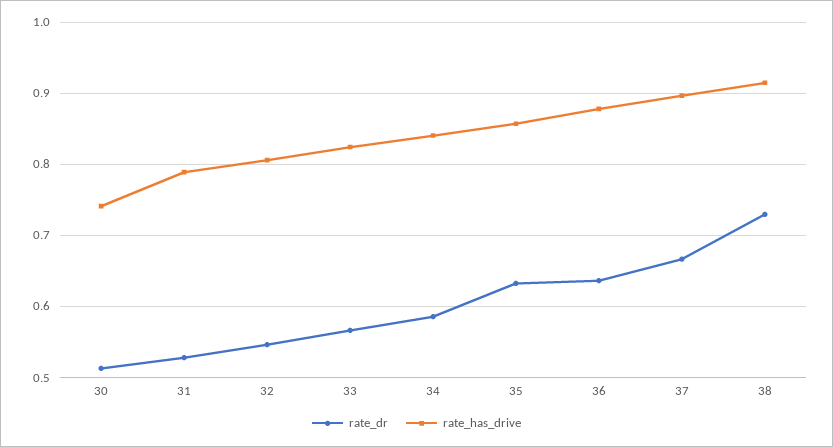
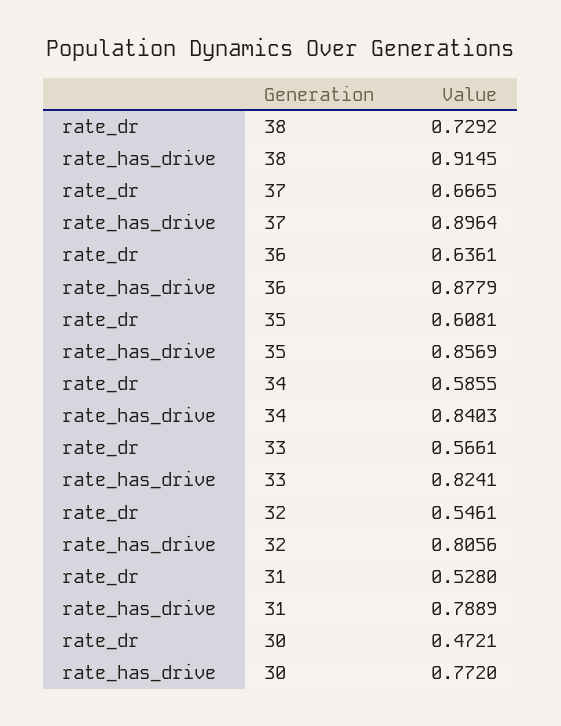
rate_dr, 30: 0.51 -> 0.4721
rate_has_drive, 30: 0.74 -> 0.772
rate_dr, 35: 0.63 -> 0.6081

